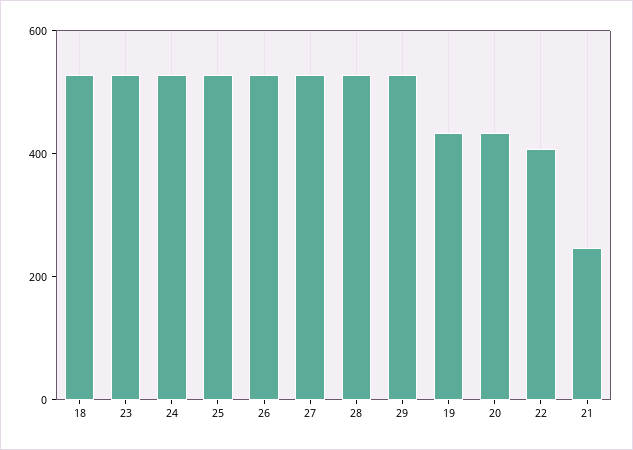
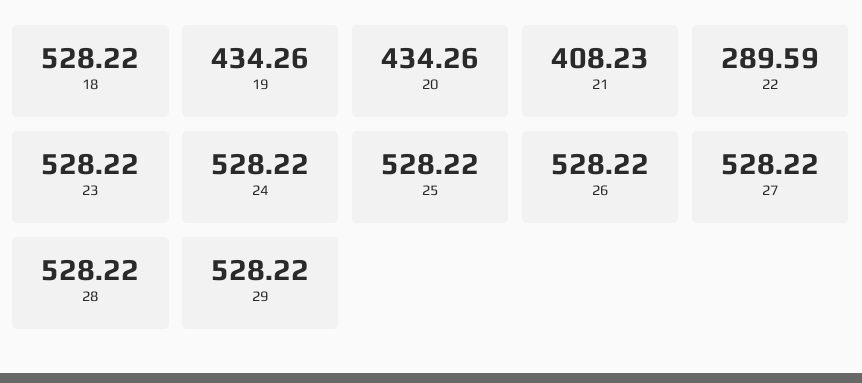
22: 400 -> 289.59
21: 250 -> 408.23

